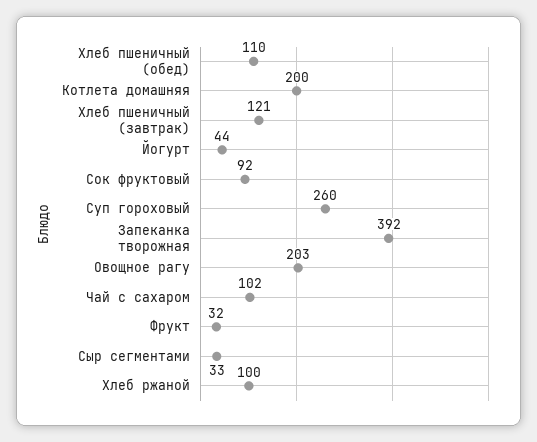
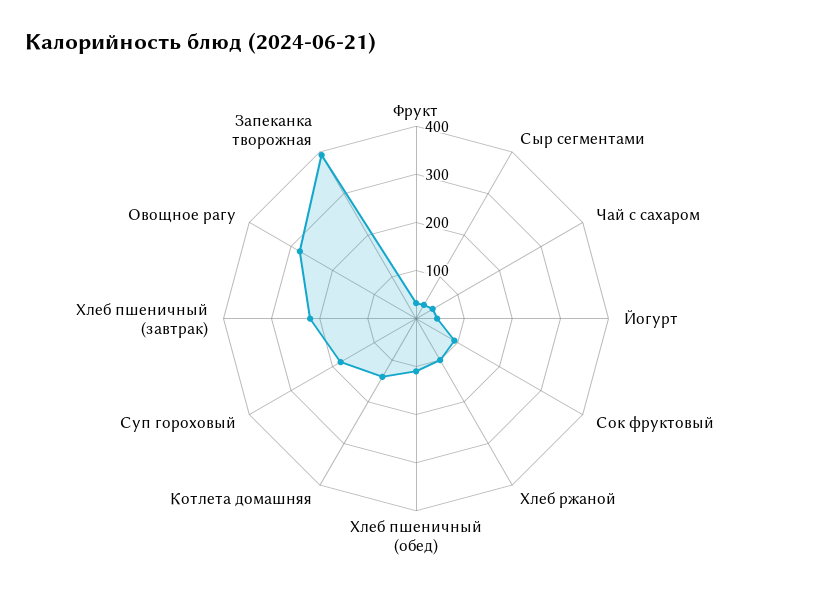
Котлета домашняя: 200 -> 140
Хлеб пшеничный (завтрак): 121 -> 220
Суп гороховый: 260 -> 180
Овощное рагу: 203 -> 280
Чай с сахаром: 102 -> 40

